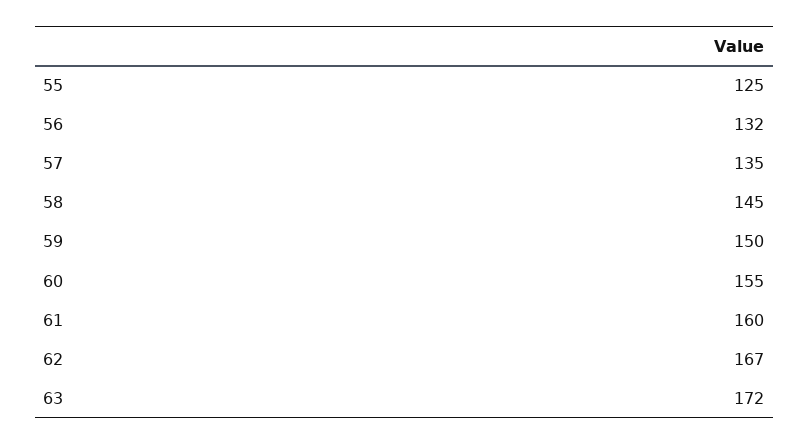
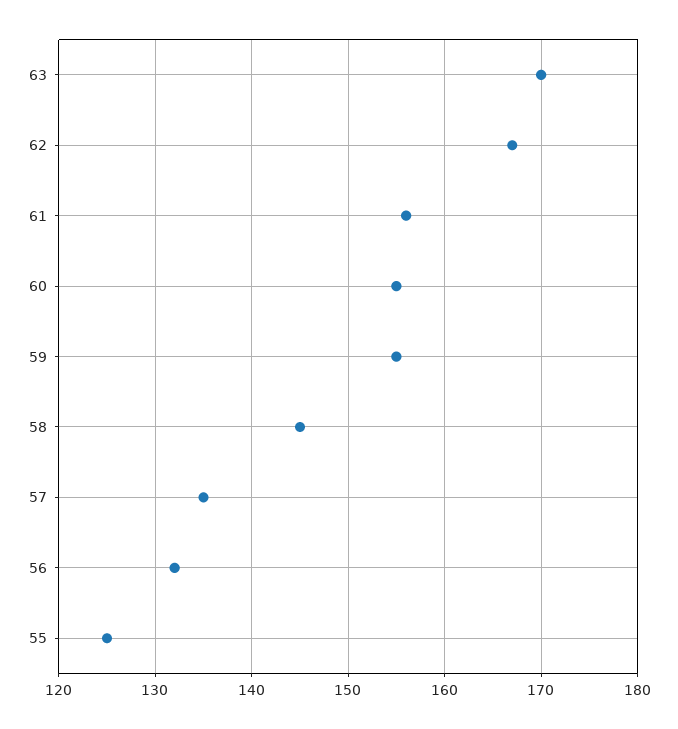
59: 150 -> 155
61: 160 -> 156
63: 172 -> 170

